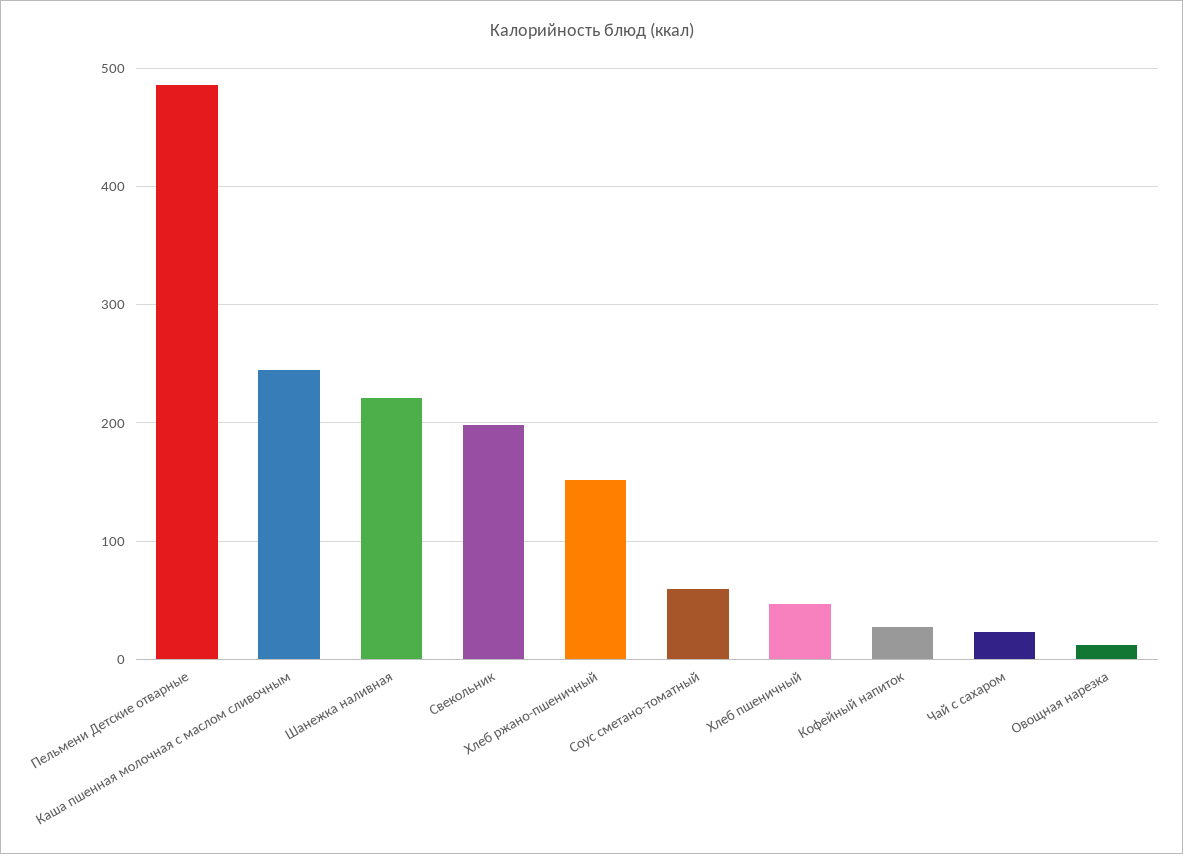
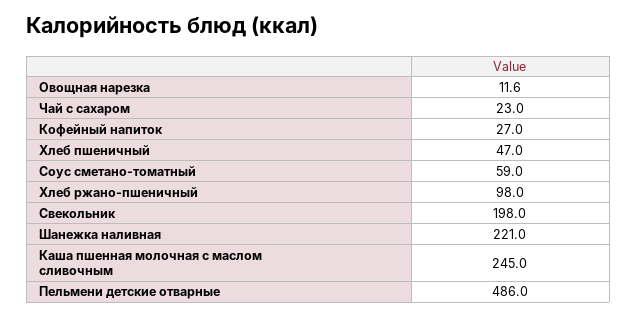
Хлеб ржано-пшеничный: 150 -> 98

